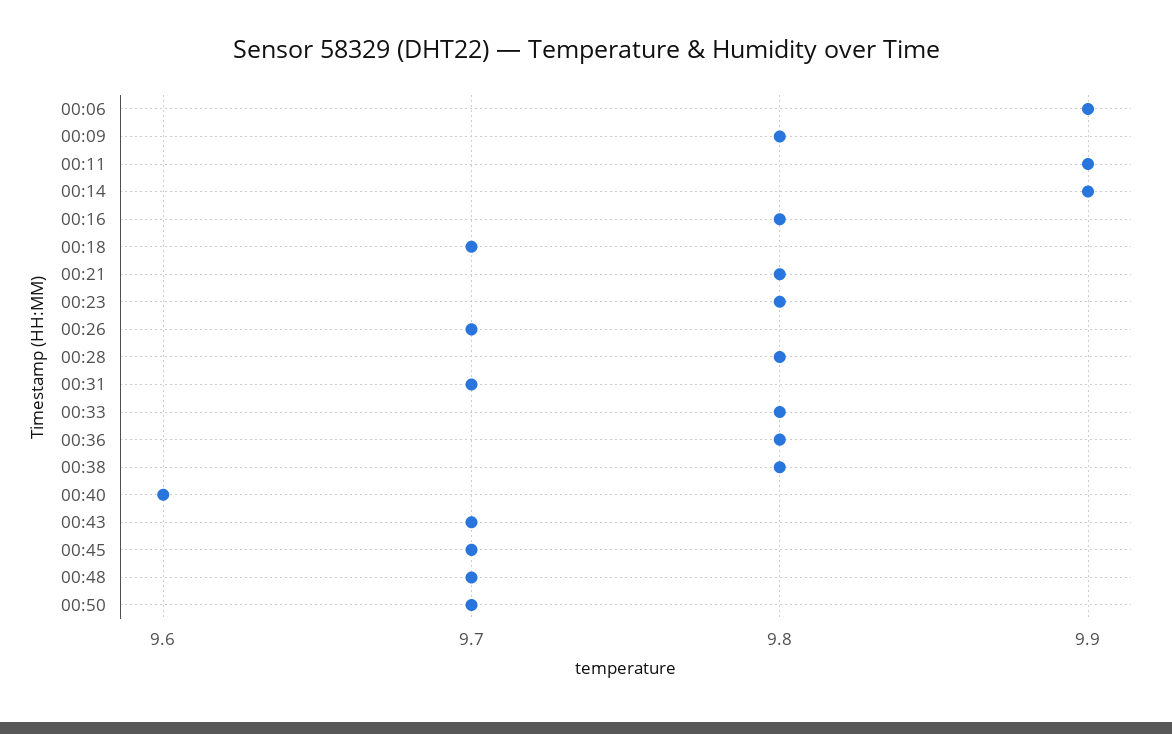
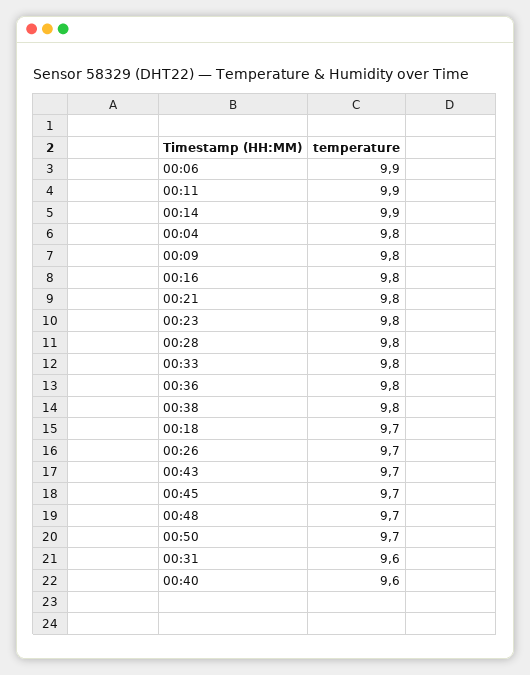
00:31: 9.7 -> 9.6
00:04: none -> 9.8

